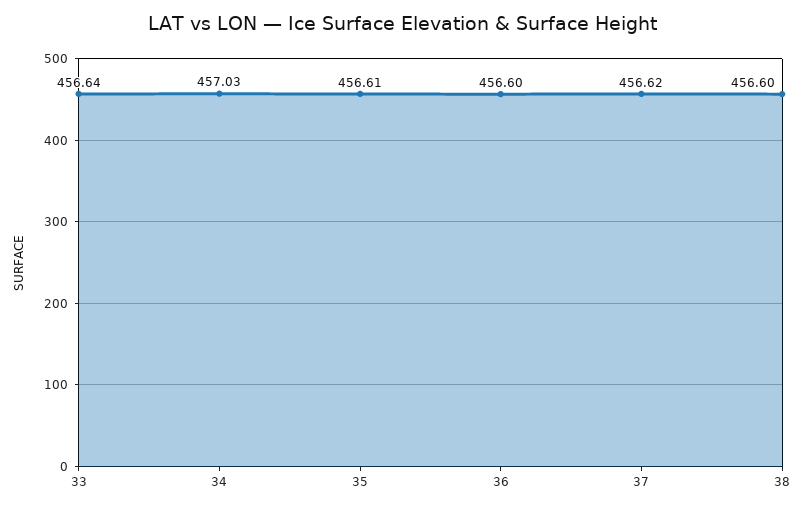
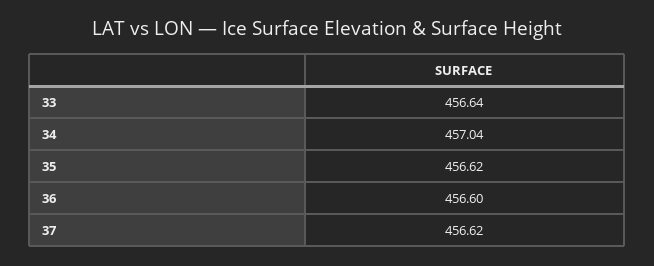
34: 457.03 -> 457.04
35: 456.61 -> 456.62
38: 456.6 -> none

